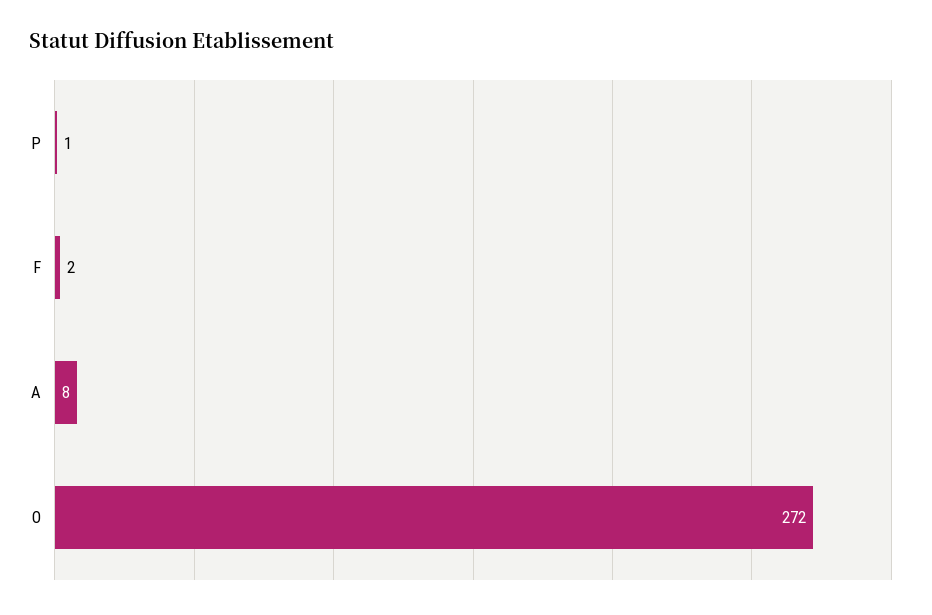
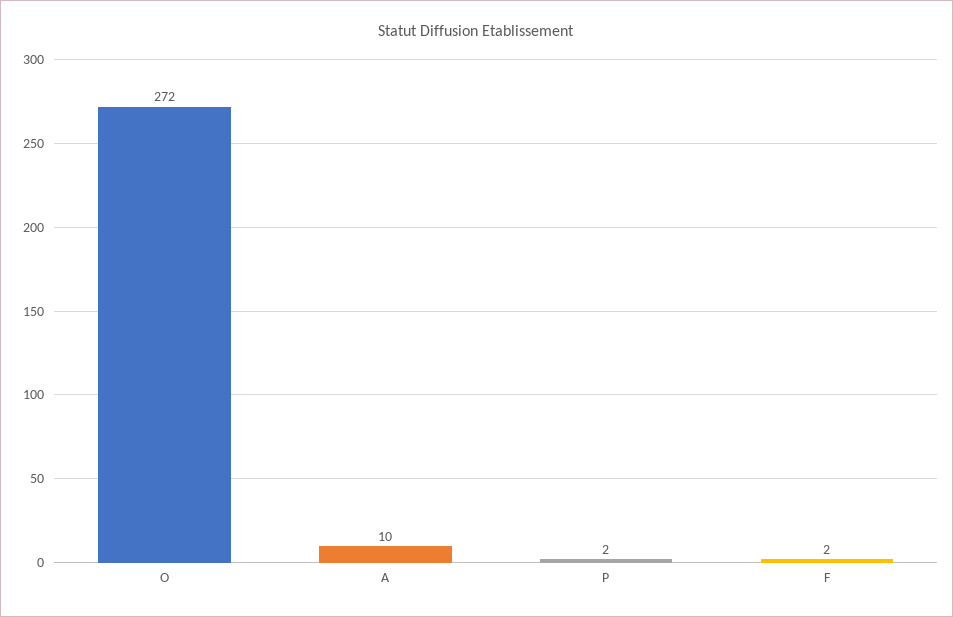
P: 1 -> 2
A: 8 -> 10

